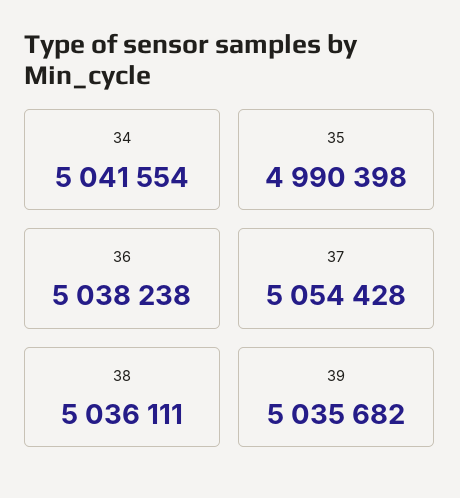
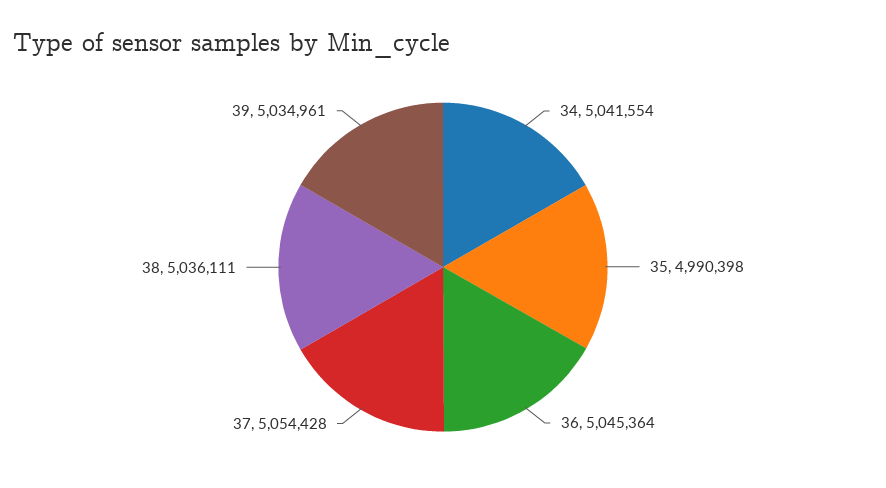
36: 5038238 -> 5045364
39: 5035682 -> 5034961

